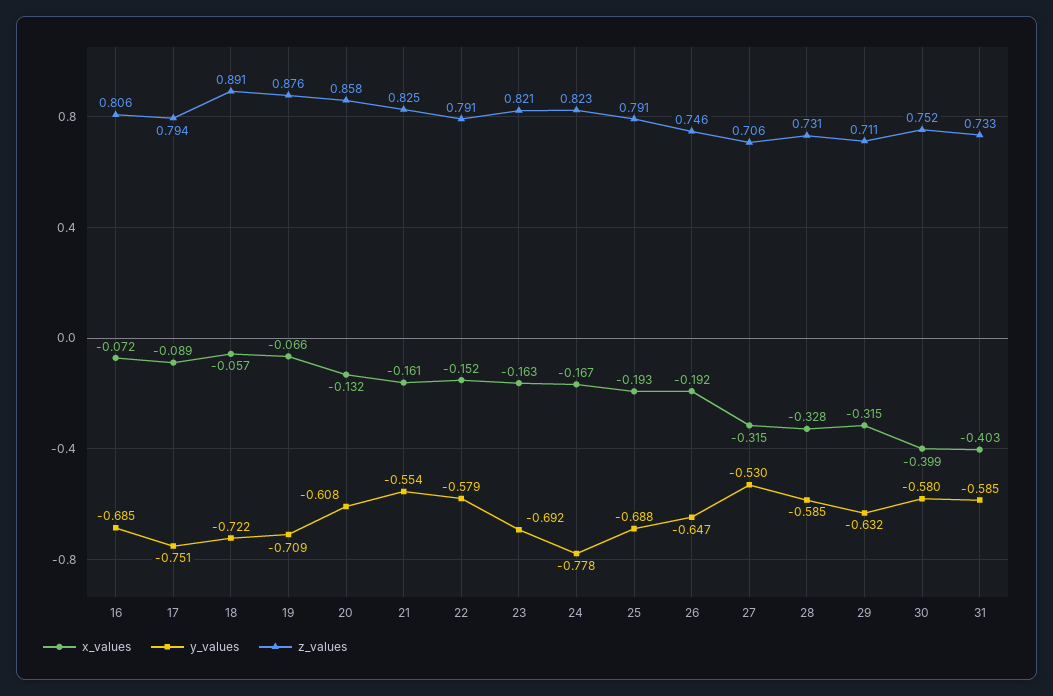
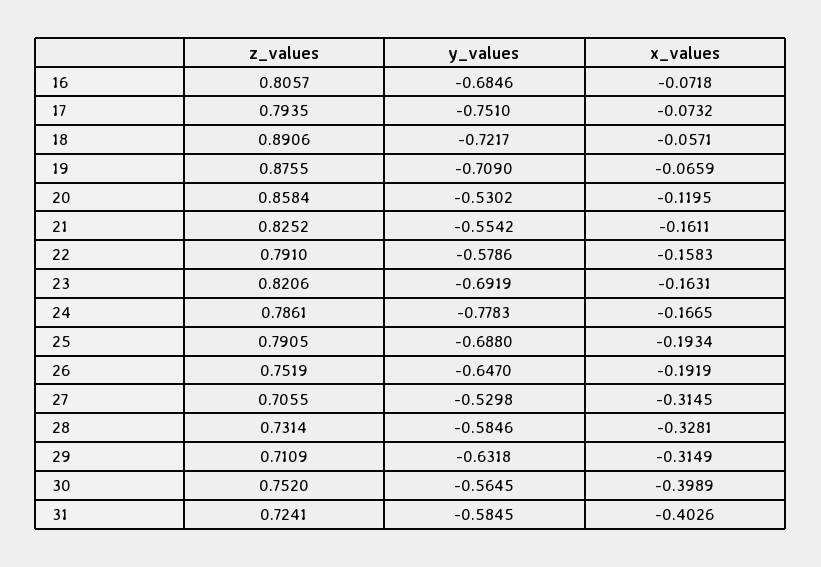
x_values, 17: -0.089 -> -0.0732
x_values, 20: -0.132 -> -0.1195
y_values, 20: -0.608 -> -0.5302
x_values, 22: -0.152 -> -0.1583
z_values, 24: 0.823 -> 0.7861
z_values, 26: 0.746 -> 0.7519
y_values, 30: -0.58 -> -0.5645
z_values, 31: 0.733 -> 0.7241

